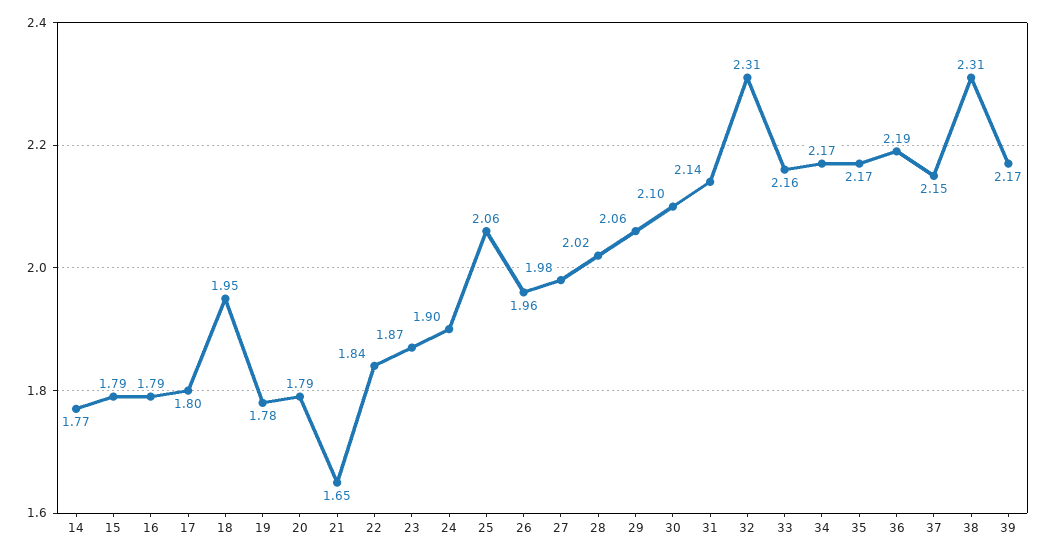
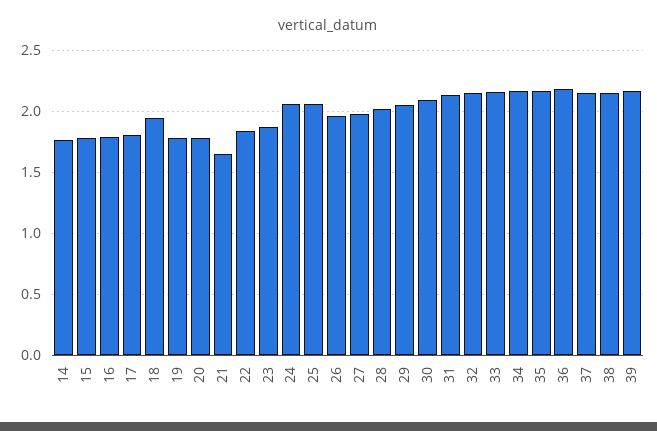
24: 1.9 -> 2.05
32: 2.31 -> 2.15
38: 2.31 -> 2.15

